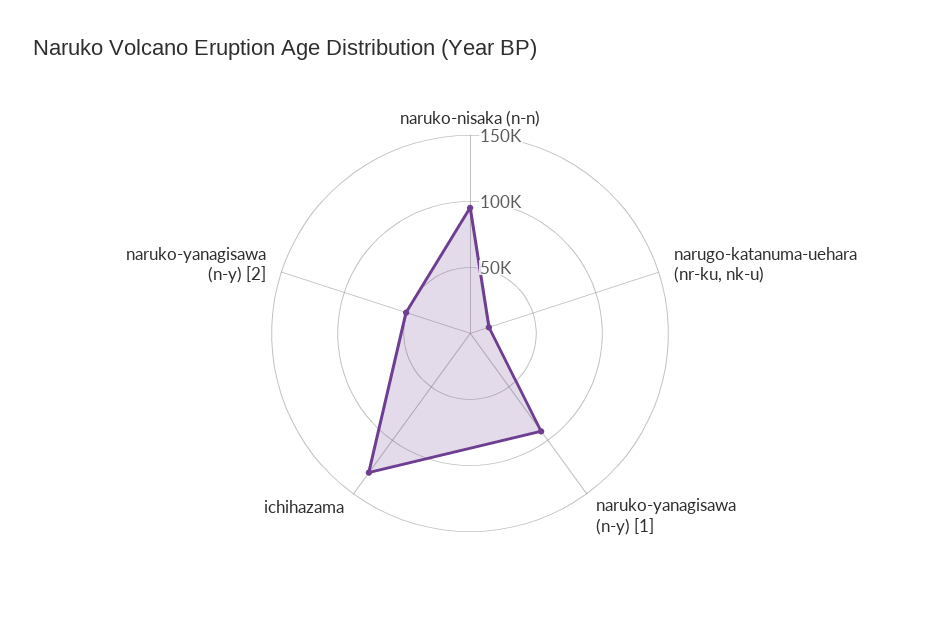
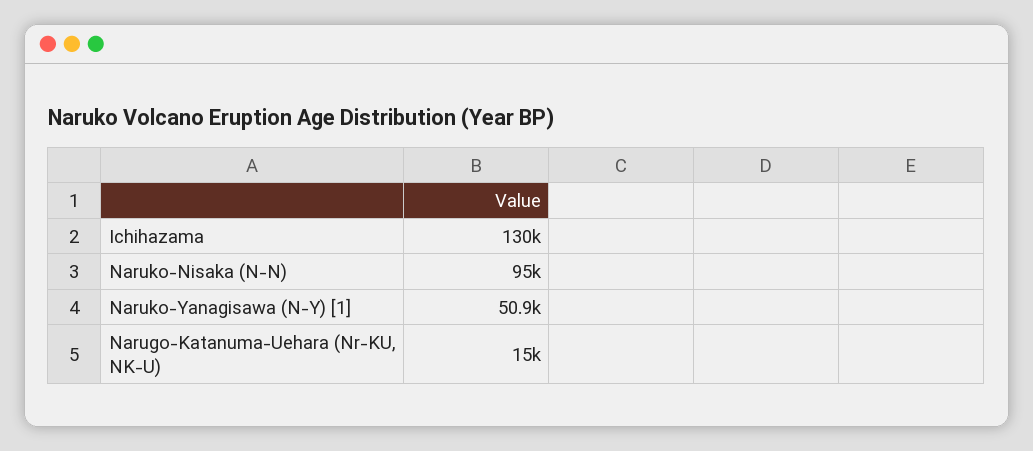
naruko-yanagisawa (n-y) [1]: 90000 -> 50900
naruko-yanagisawa (n-y) [2]: 50000 -> none

